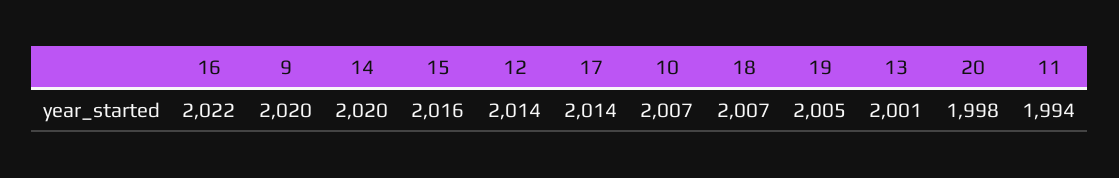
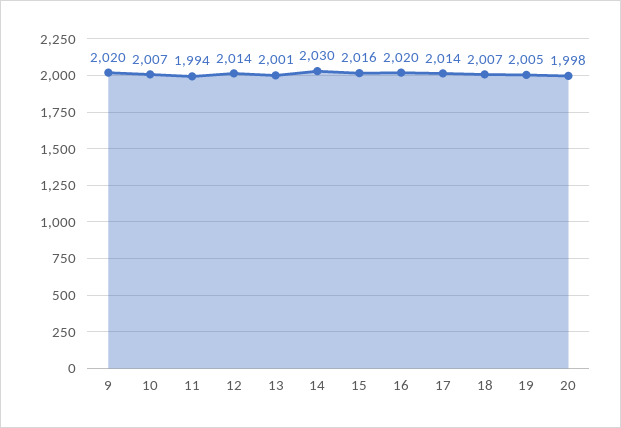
16: 2022 -> 2020
14: 2020 -> 2030

